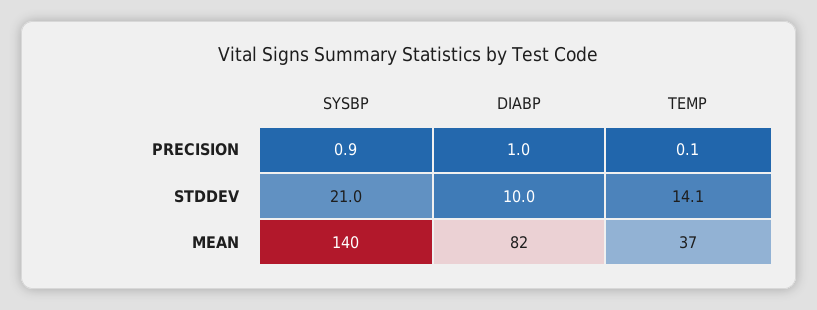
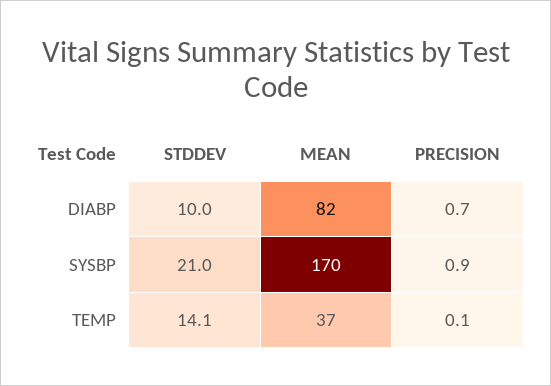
DIABP, PRECISION: 1 -> 0.7
SYSBP, MEAN: 140 -> 170

